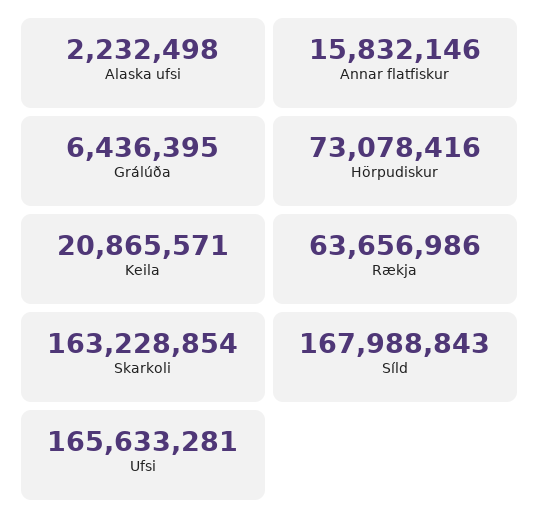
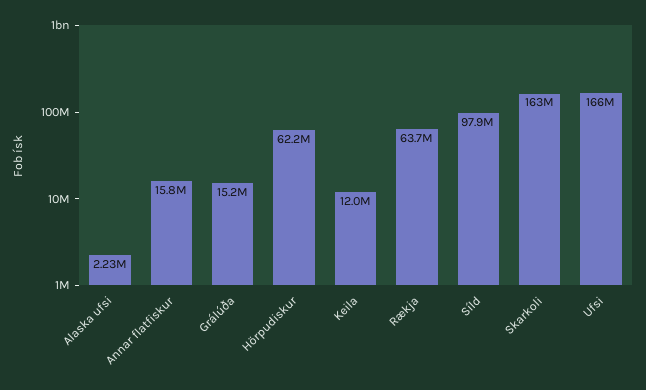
Grálúða: 6436395 -> 15200000
Hörpudiskur: 73078416 -> 62200000
Keila: 20865571 -> 12000000
Síld: 167988843 -> 97900000

